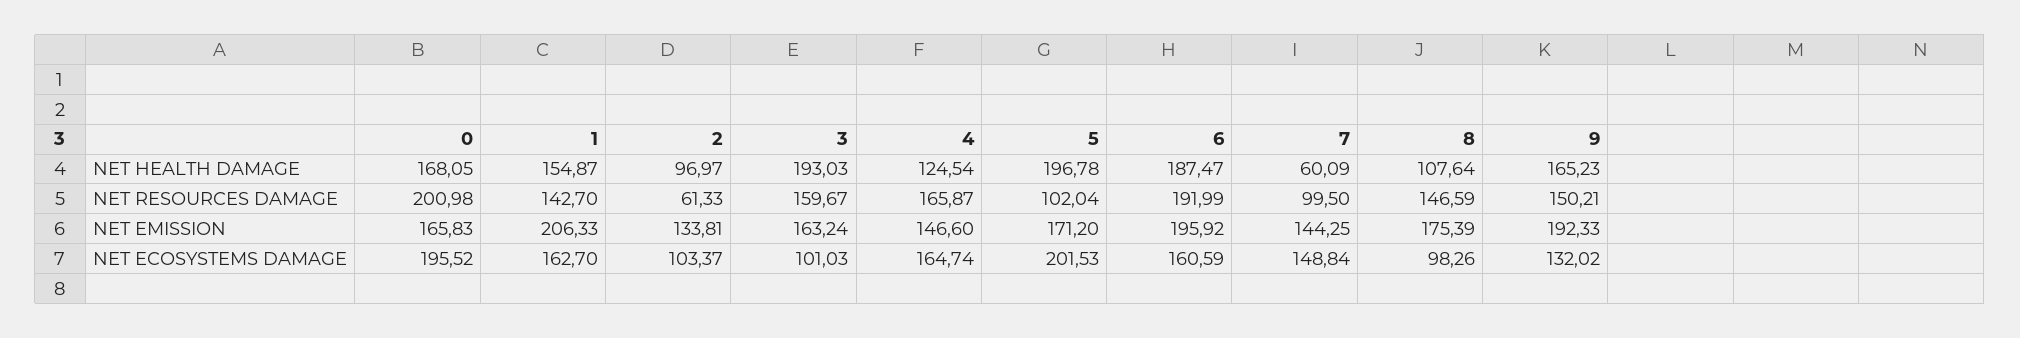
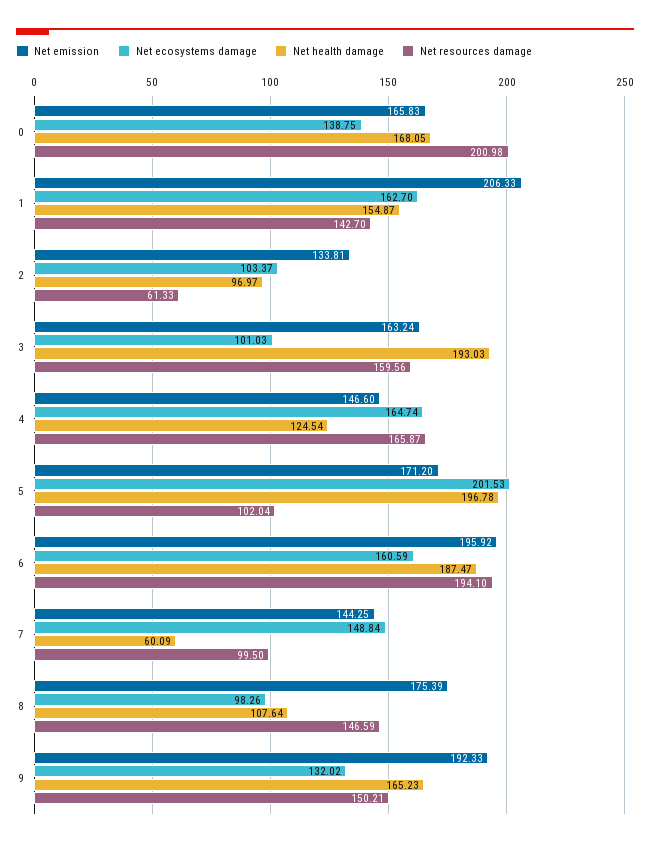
NET RESOURCES DAMAGE, 3: 159.67 -> 159.56
NET RESOURCES DAMAGE, 6: 191.99 -> 194.1
NET ECOSYSTEMS DAMAGE, 0: 195.52 -> 138.75

